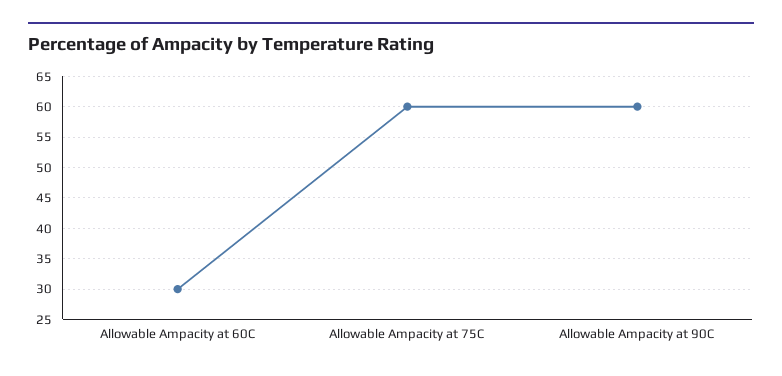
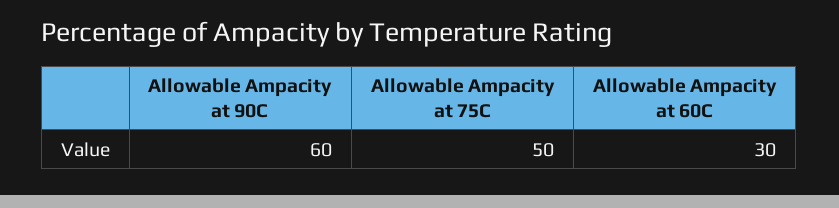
Allowable Ampacity at 75C: 60 -> 50

